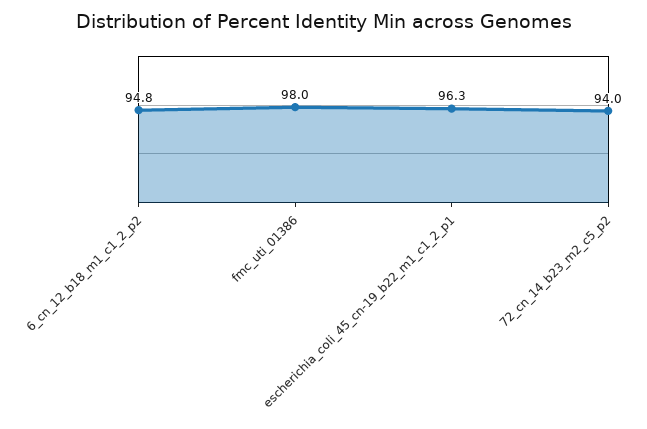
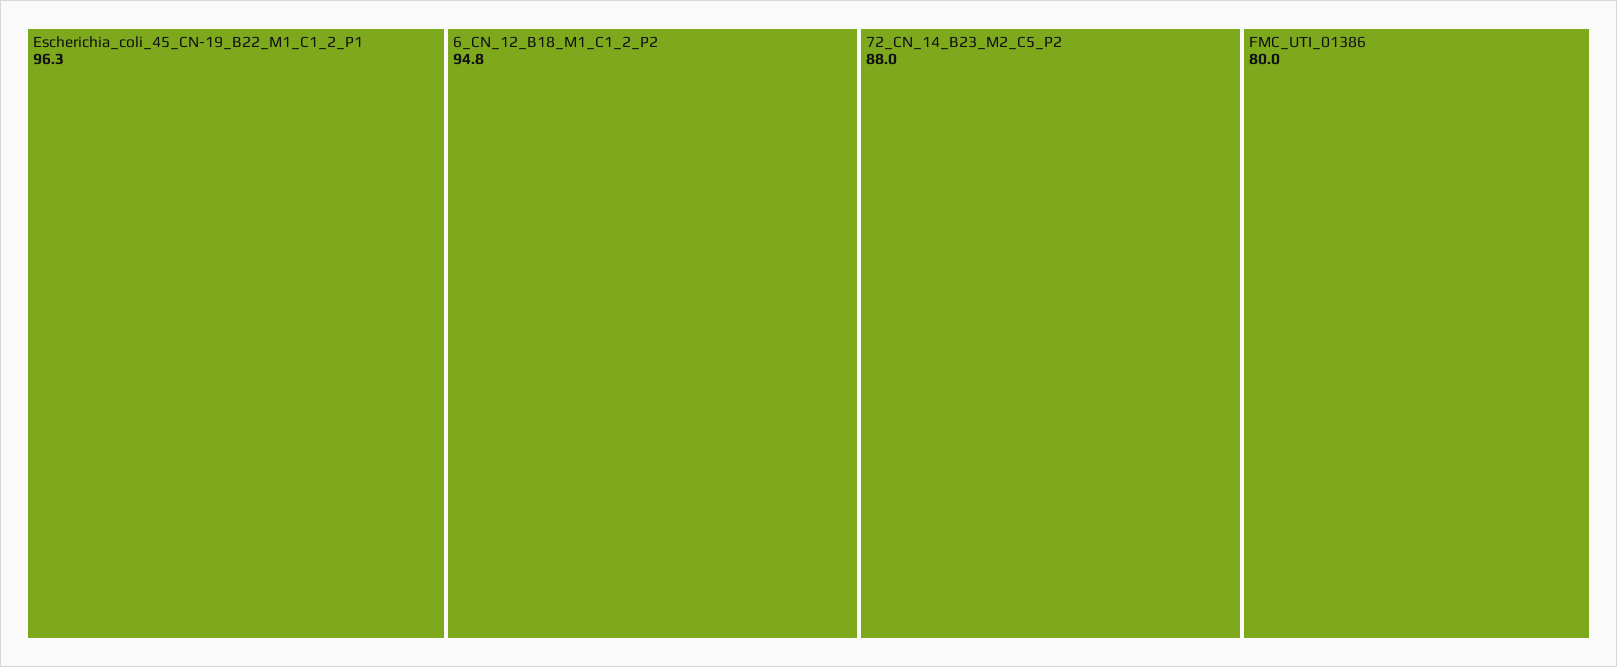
fmc_uti_01386: 98 -> 80
72_cn_14_b23_m2_c5_p2: 94 -> 88

